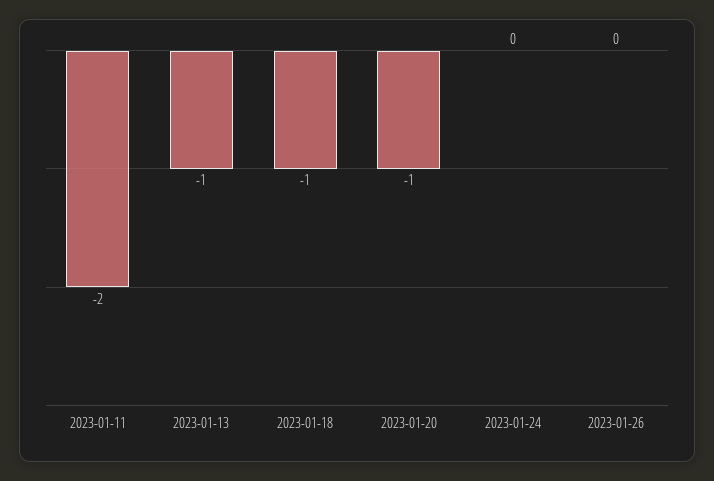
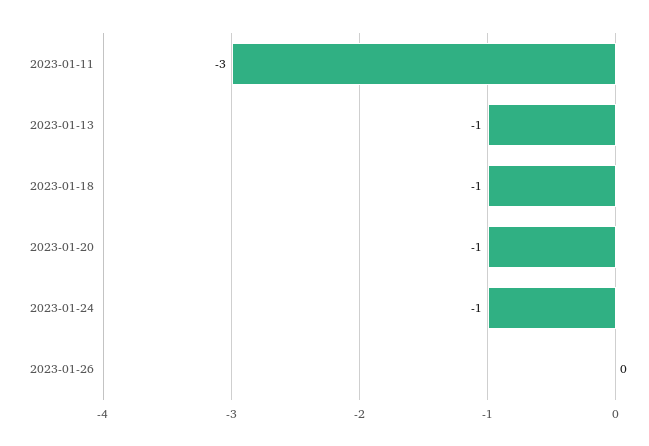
2023-01-11: -2 -> -3
2023-01-24: 0 -> -1

